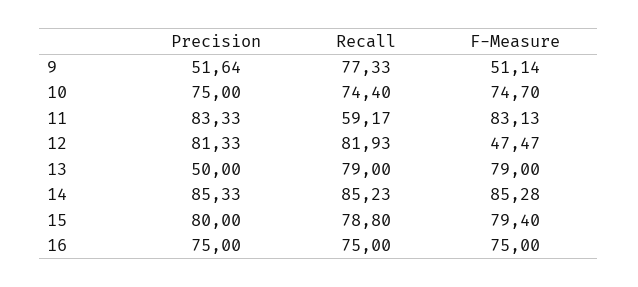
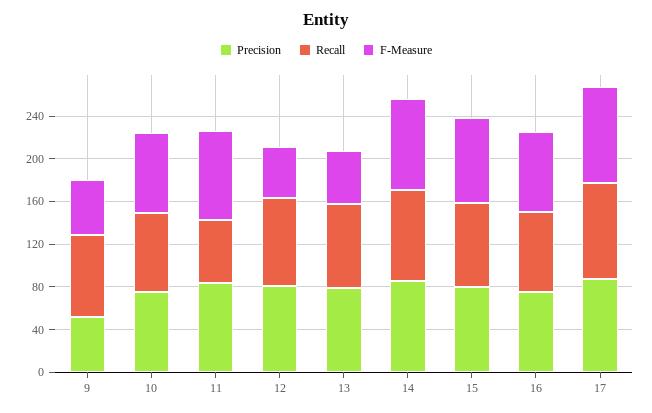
Precision, 13: 50 -> 80
F-Measure, 13: 79 -> 50
Precision, 17: none -> 90
Recall, 17: none -> 90
F-Measure, 17: none -> 90

